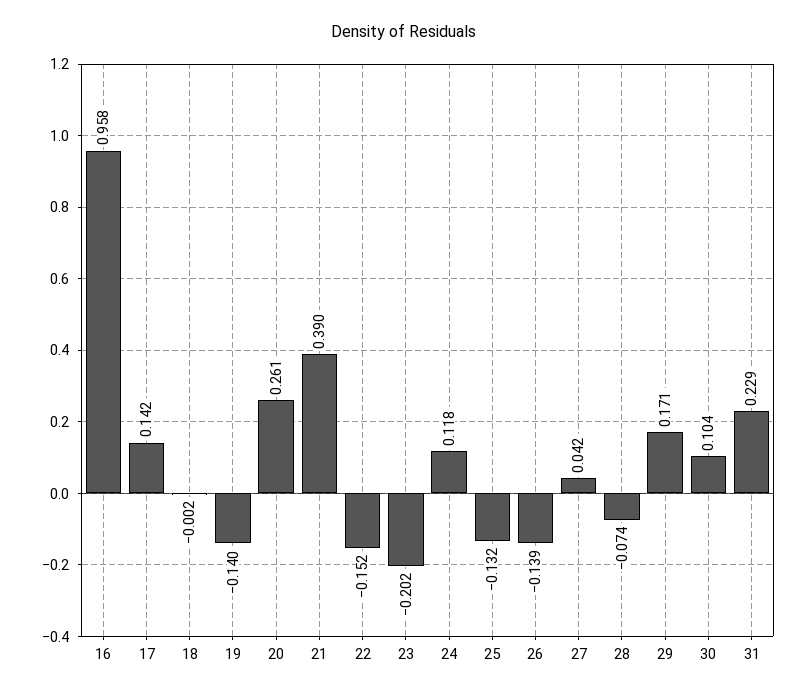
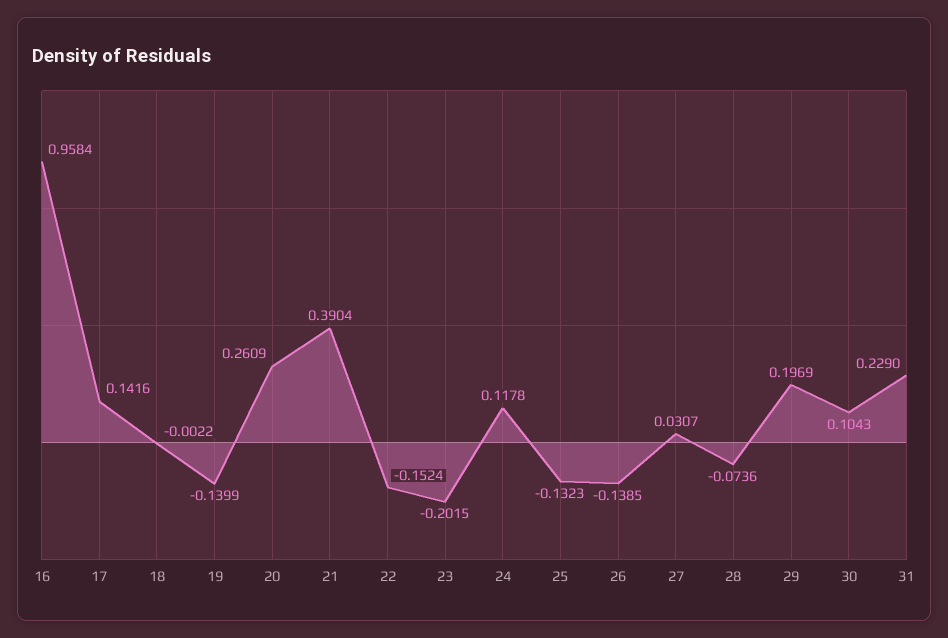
27: 0.042 -> 0.0307
29: 0.171 -> 0.1969

